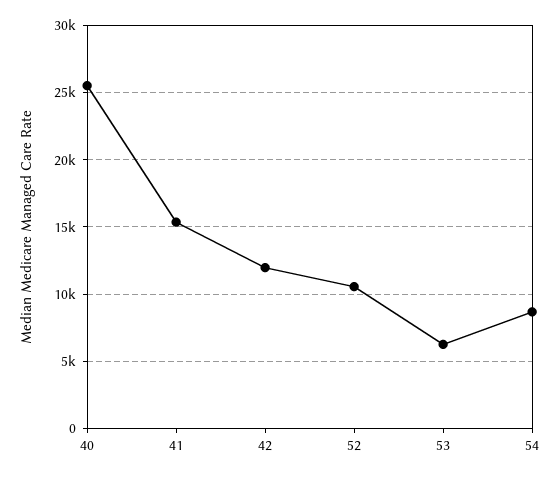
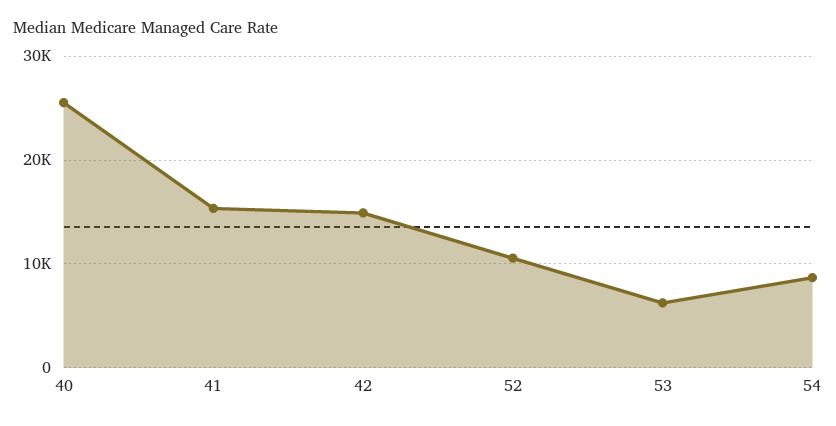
42: 12000 -> 15000

